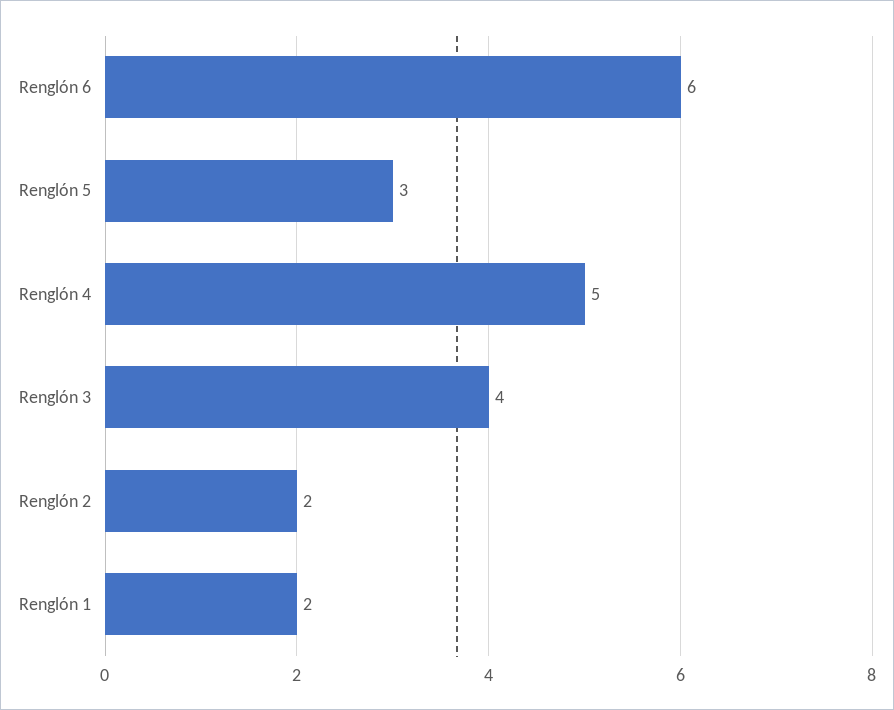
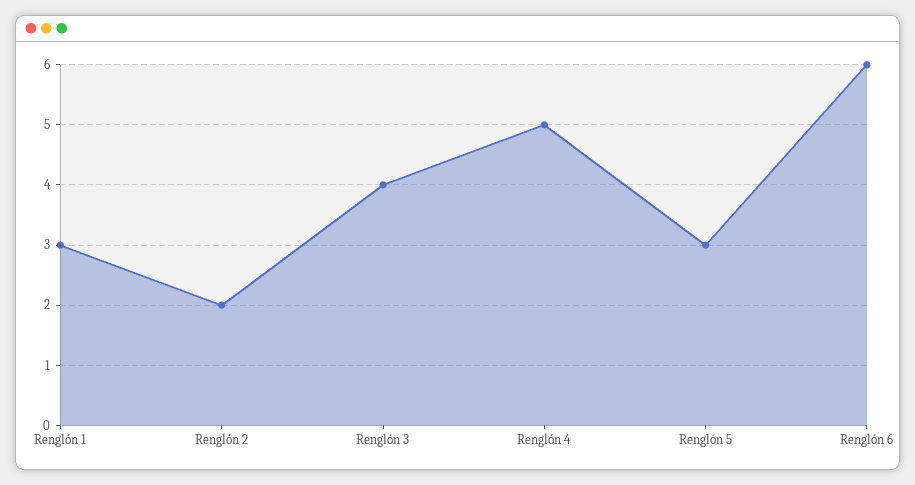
Renglón 1: 2 -> 3

